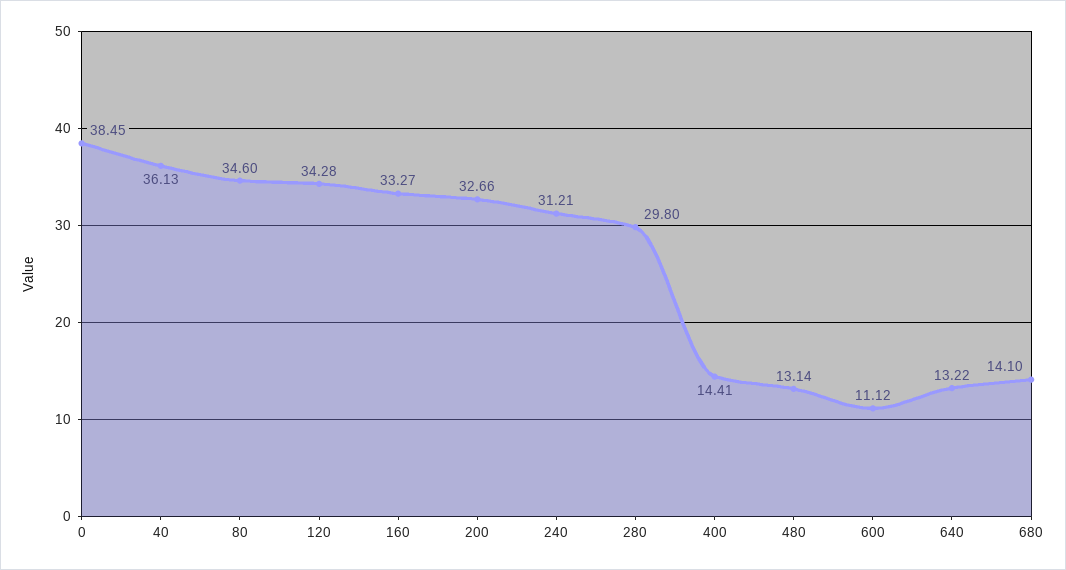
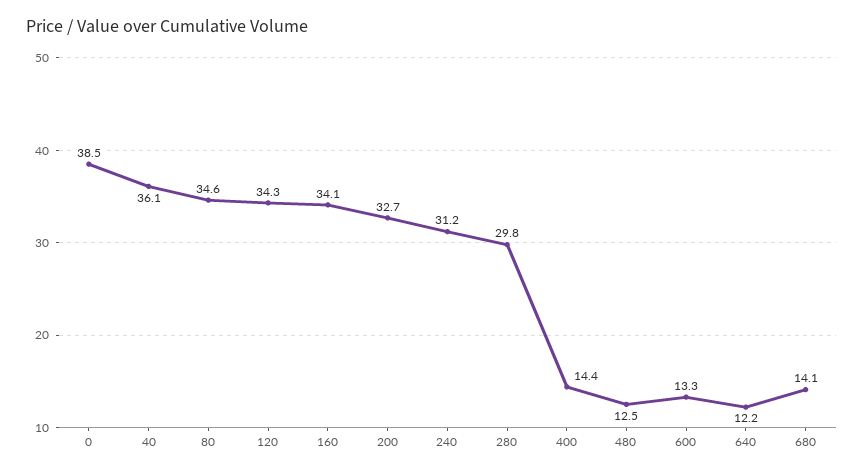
160: 33.27 -> 34.1
480: 13.14 -> 12.5
600: 11.12 -> 13.3
640: 13.22 -> 12.2

